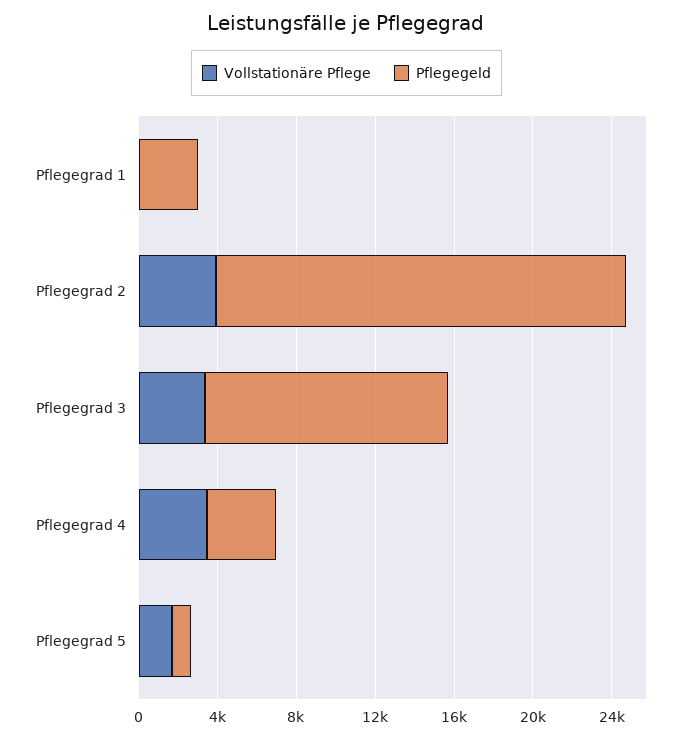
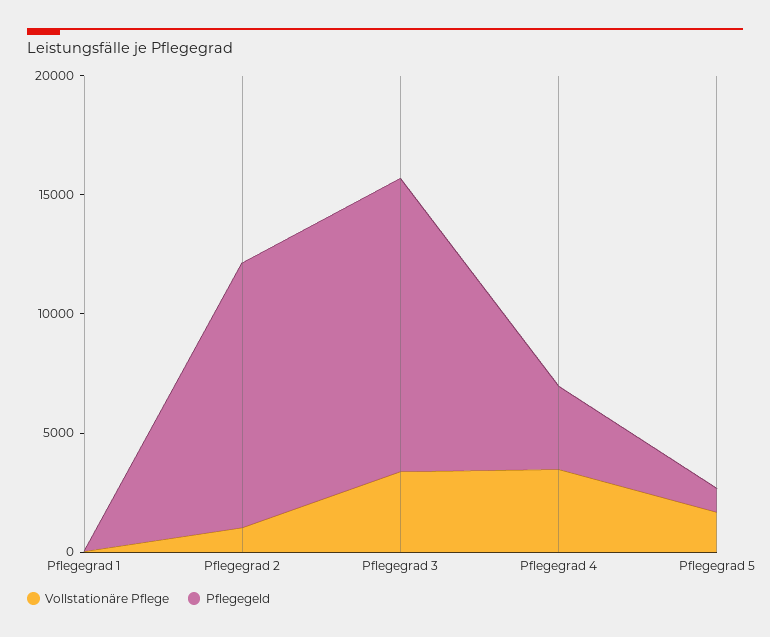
Pflegegeld, Pflegegrad 1: 3000 -> 0
Vollstationäre Pflege, Pflegegrad 2: 4000 -> 1000
Pflegegeld, Pflegegrad 2: 21000 -> 11000

